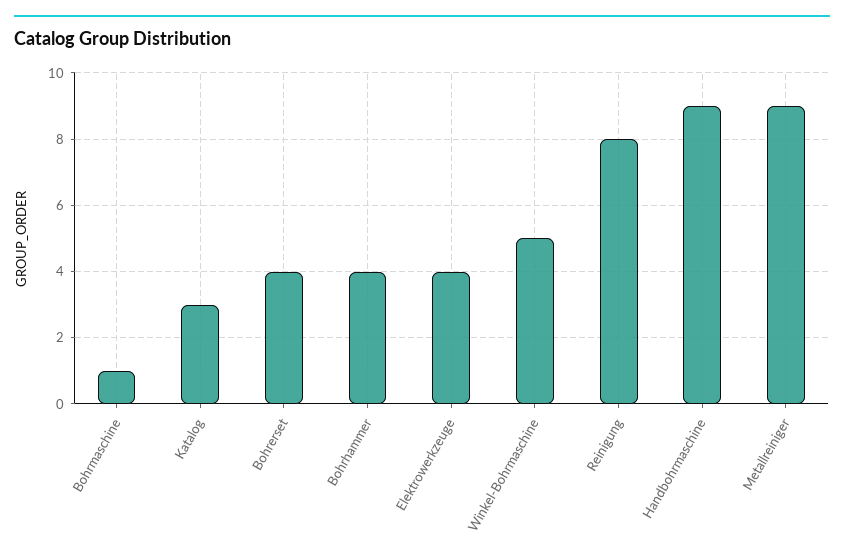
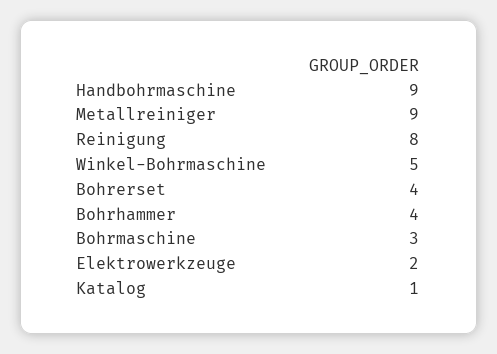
Bohrmaschine: 1 -> 3
Katalog: 3 -> 1
Elektrowerkzeuge: 4 -> 2

